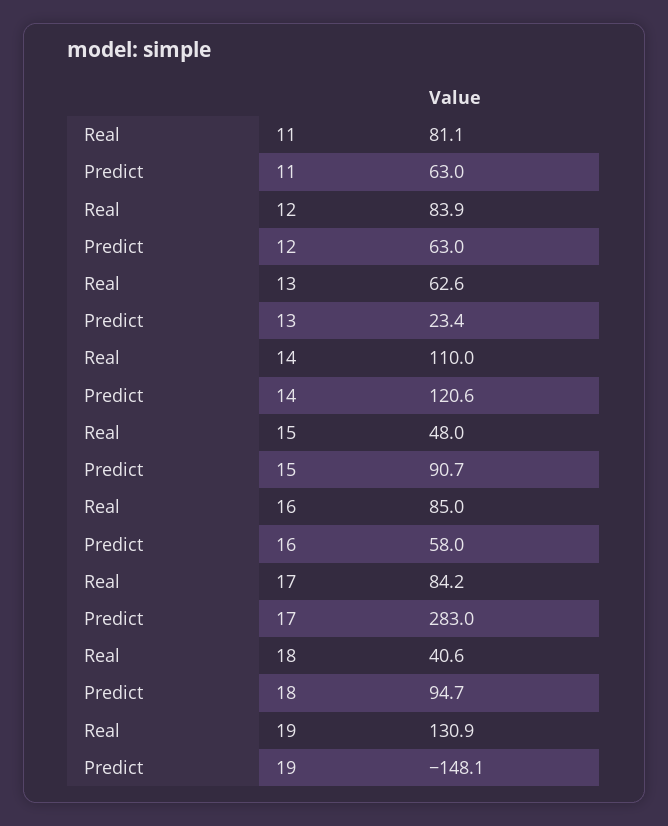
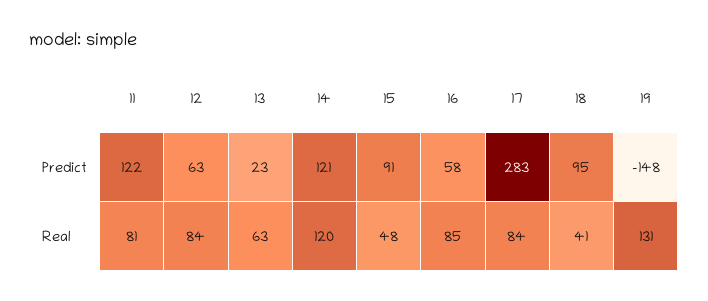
Predict, 11: 63 -> 122
Real, 14: 110 -> 120

